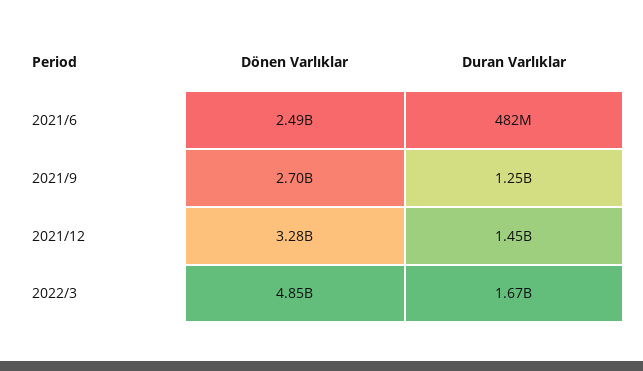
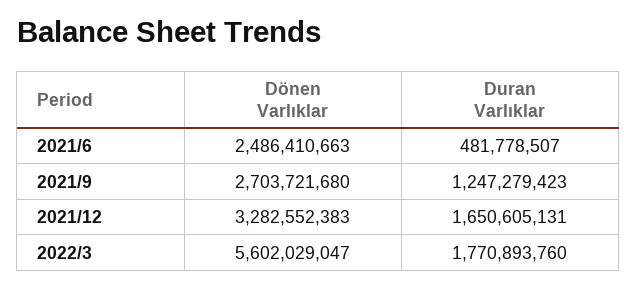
Duran Varlıklar, 2021/12: 1450000000 -> 1650605131
Dönen Varlıklar, 2022/3: 4850000000 -> 5602029047
Duran Varlıklar, 2022/3: 1670000000 -> 1770893760

